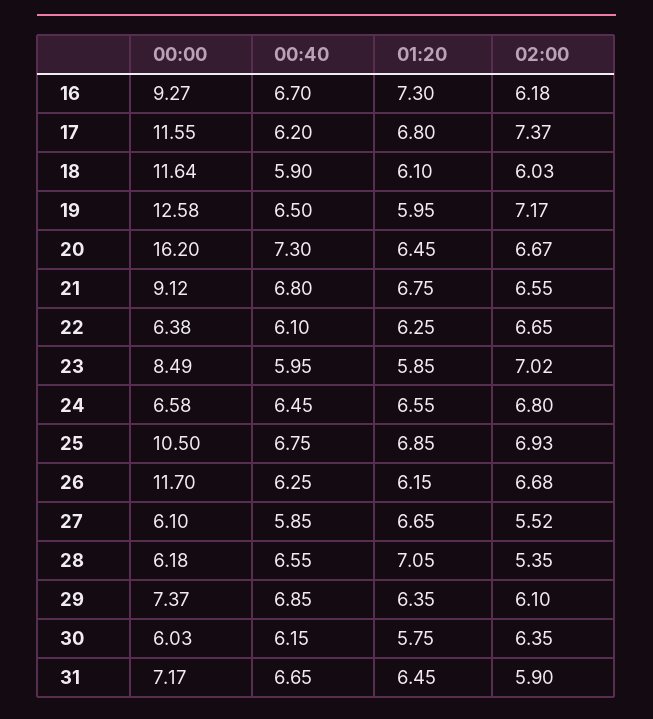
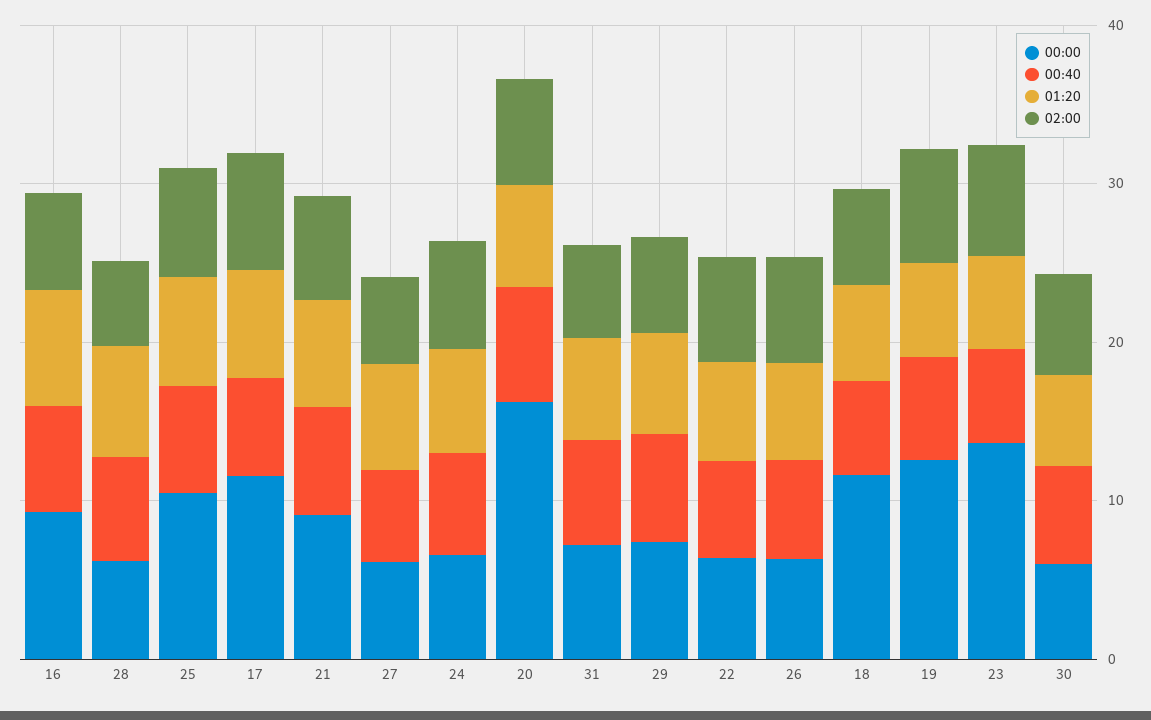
00:00, 23: 8.49 -> 14
00:00, 26: 11.7 -> 6

